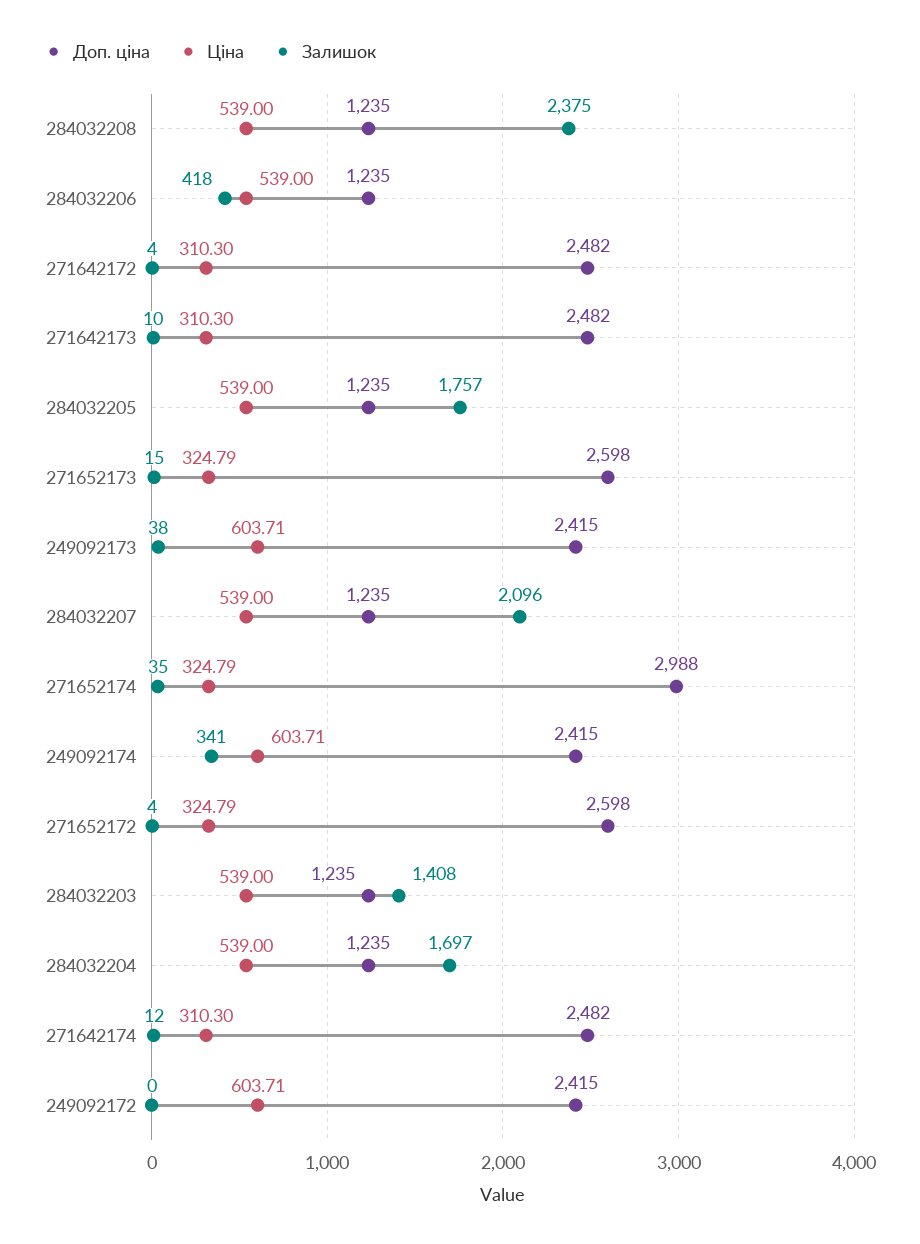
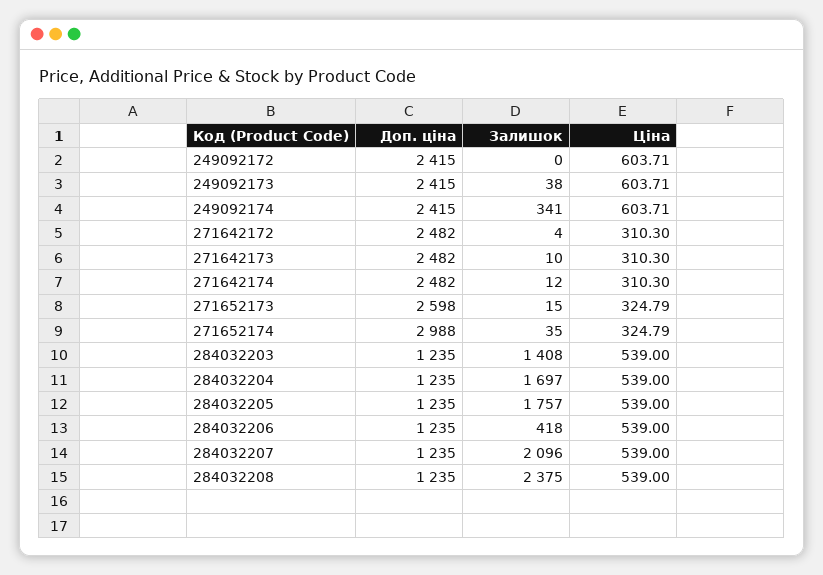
Доп. ціна, 271652172: 2598 -> none
Ціна, 271652172: 324.79 -> none
Залишок, 271652172: 4 -> none

